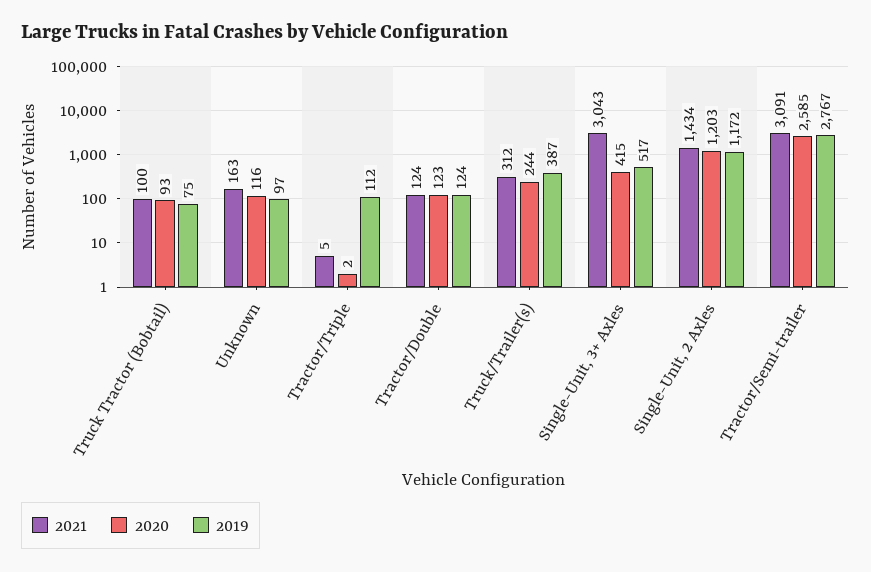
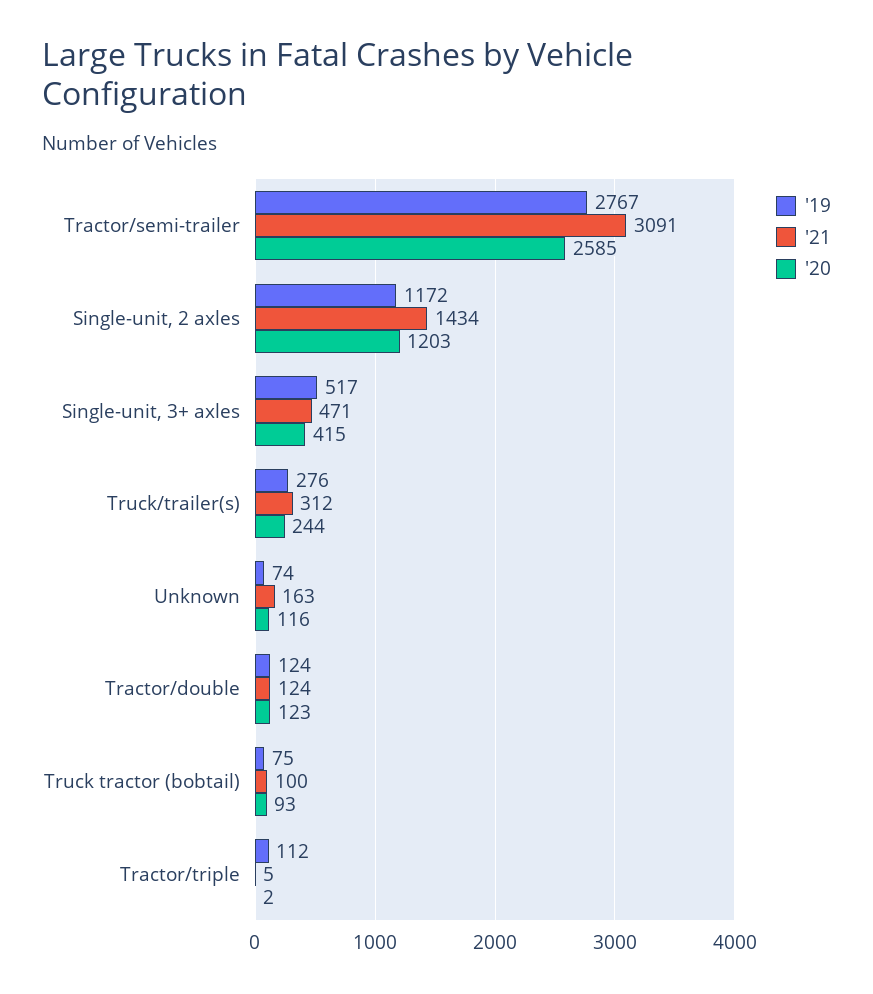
2019, Unknown: 97 -> 74
2019, Truck/Trailer(s): 387 -> 276
2021, Single-Unit, 3+ Axles: 3043 -> 471

